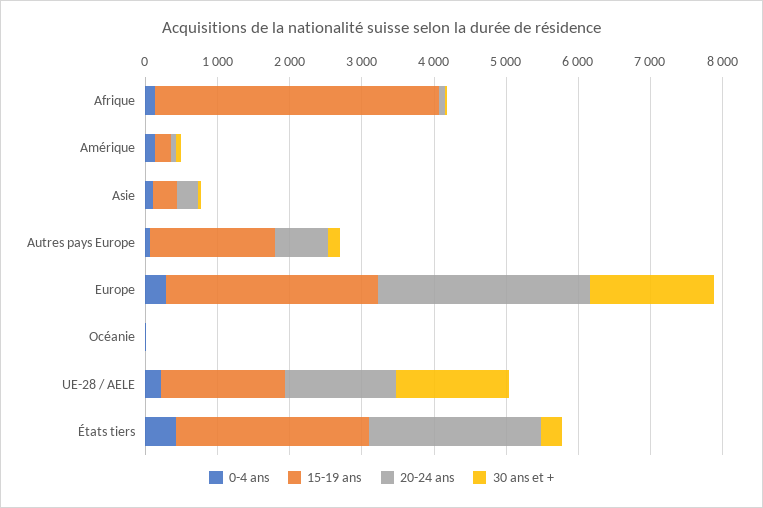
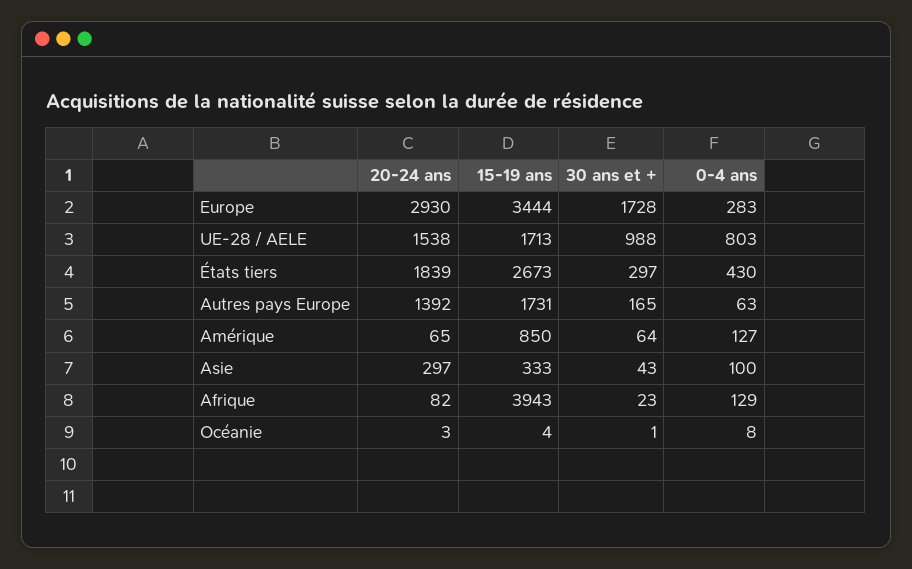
15-19 ans, Amérique: 200 -> 850
20-24 ans, Autres pays Europe: 800 -> 1392
15-19 ans, Europe: 3000 -> 3444
0-4 ans, UE-28 / AELE: 200 -> 803
30 ans et +, UE-28 / AELE: 1600 -> 988
20-24 ans, États tiers: 2400 -> 1839

